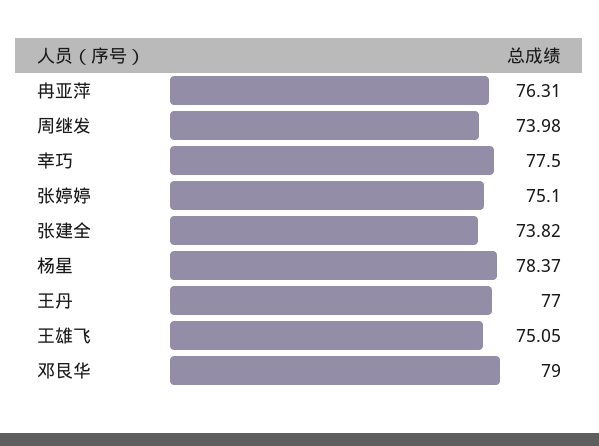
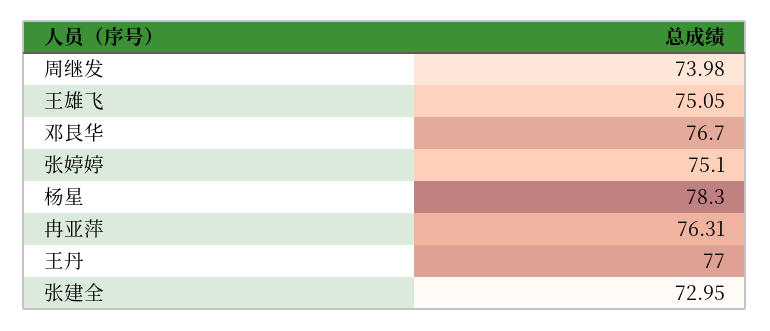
幸巧: 77.5 -> none
张建全: 73.82 -> 72.95
杨星: 78.37 -> 78.3
邓艮华: 79 -> 76.7

